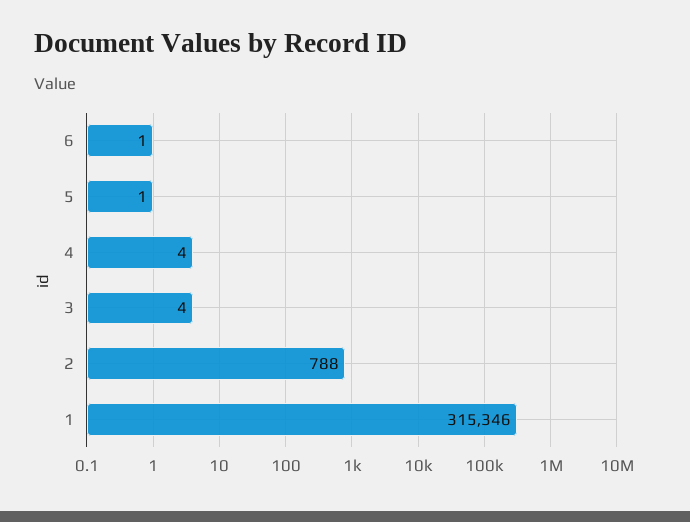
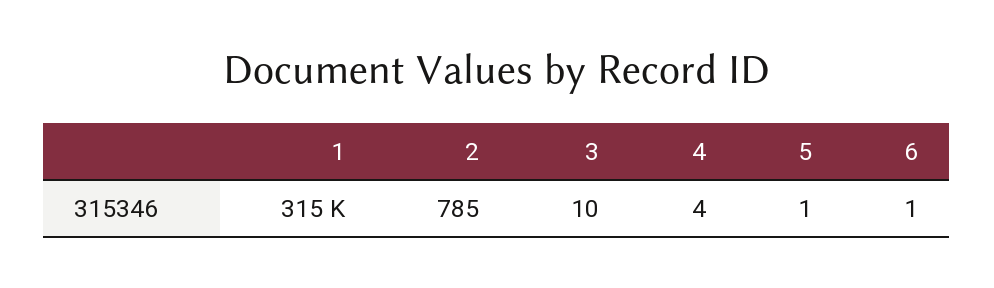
3: 4 -> 10
2: 788 -> 785

